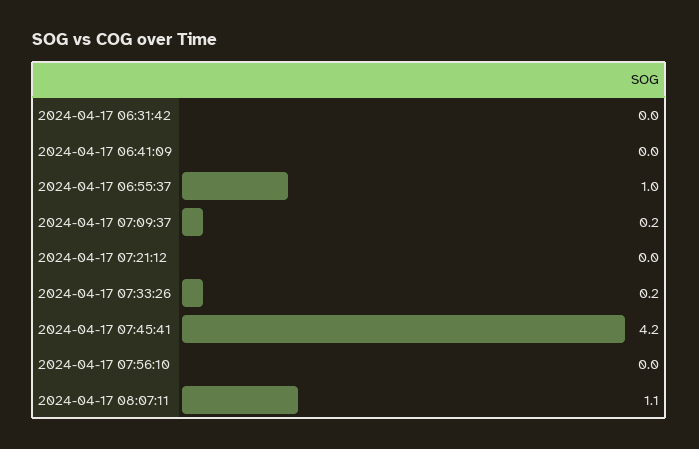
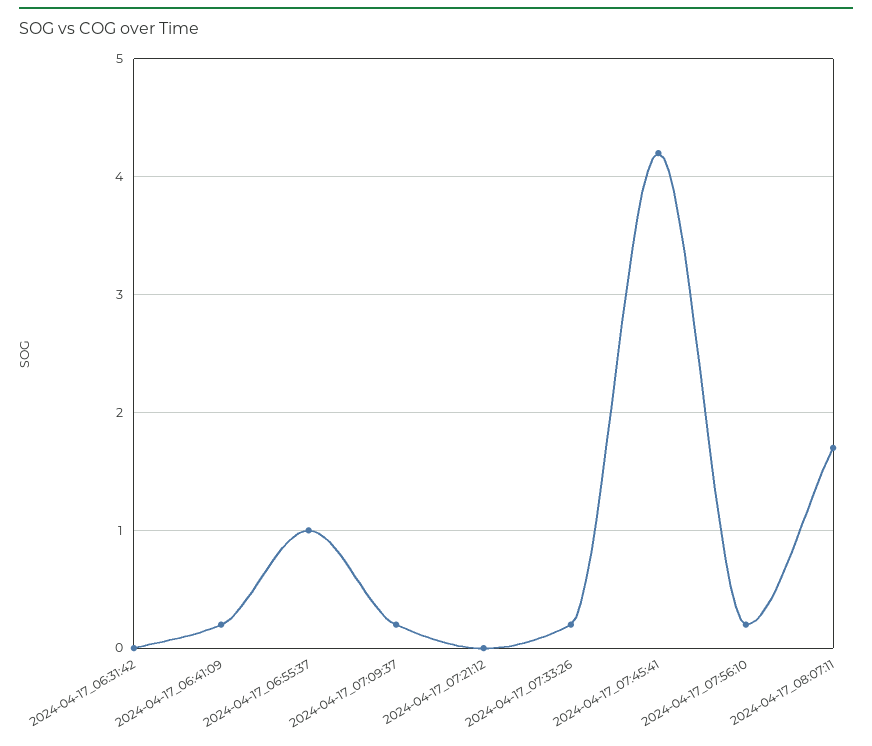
2024-04-17 06:41:09: 0 -> 0.2
2024-04-17 07:56:10: 0 -> 0.2
2024-04-17 08:07:11: 1.1 -> 1.7

